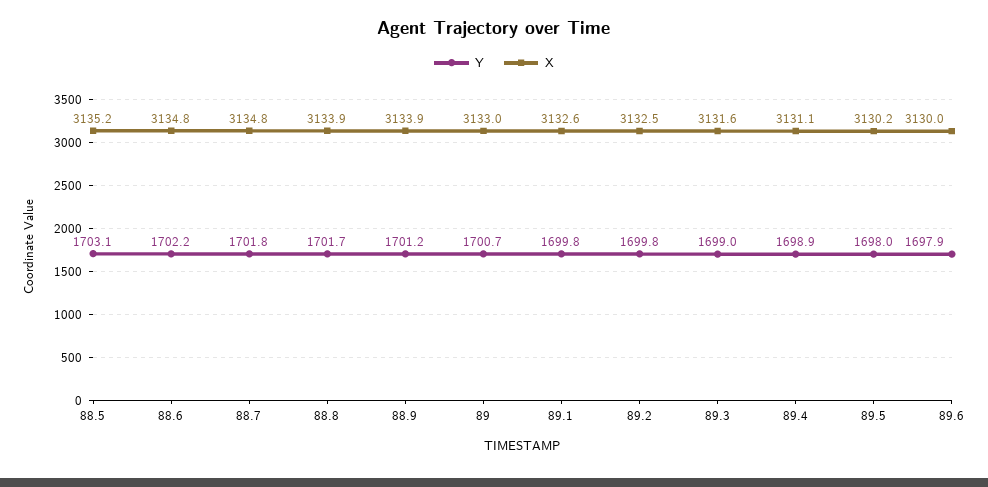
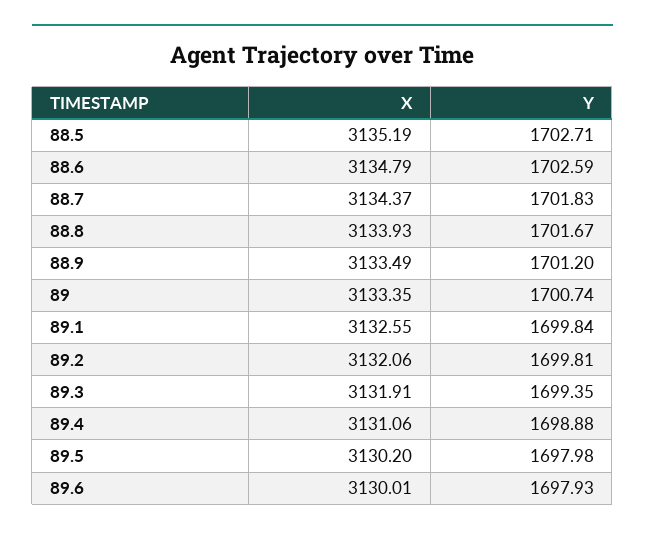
Y, 88.5: 1703.1 -> 1702.71
Y, 88.6: 1702.2 -> 1702.59
X, 88.7: 3134.8 -> 3134.37
X, 88.9: 3133.9 -> 3133.49
X, 89: 3133 -> 3133.35
X, 89.2: 3132.5 -> 3132.06
Y, 89.3: 1699 -> 1699.35
X, 89.3: 3131.6 -> 3131.91

